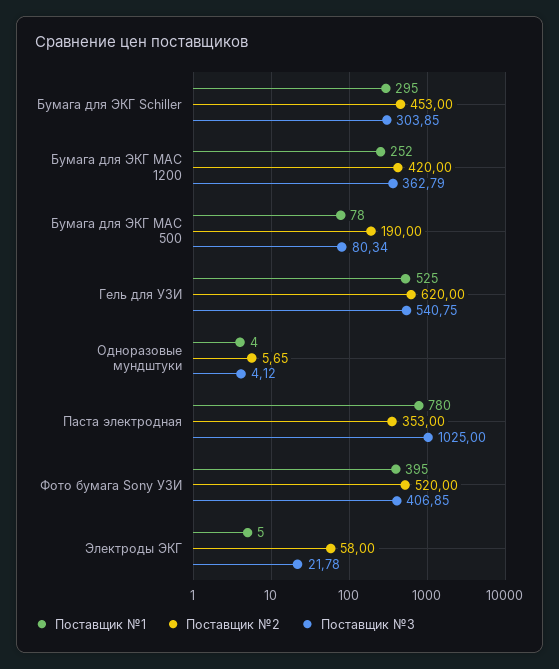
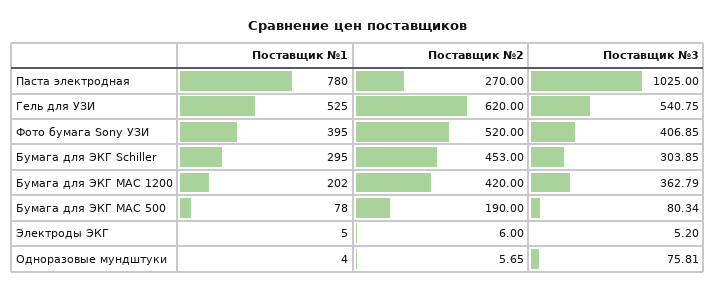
Поставщик №1, Бумага для ЭКГ МАС 1200: 252 -> 202
Поставщик №3, Одноразовые мундштуки: 4.12 -> 75.81
Поставщик №2, Паста электродная: 353 -> 270
Поставщик №2, Электроды ЭКГ: 58 -> 6
Поставщик №3, Электроды ЭКГ: 21.78 -> 5.2

